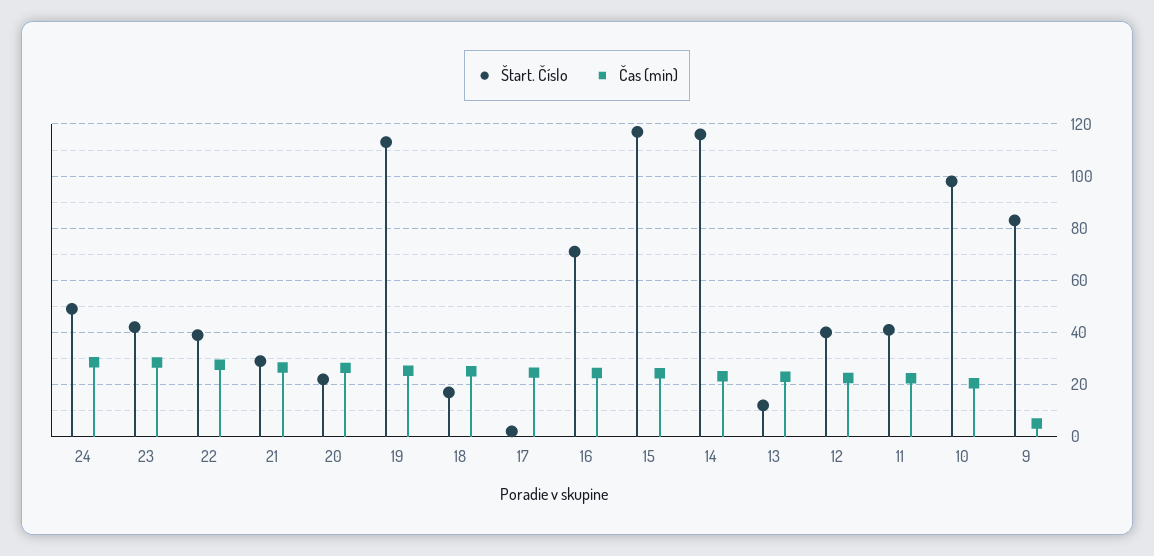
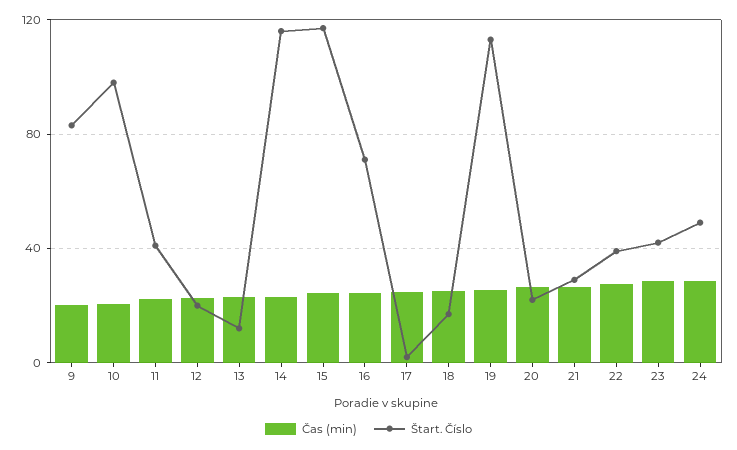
Štart. Číslo, 12: 40 -> 20
Čas (min), 9: 5 -> 20

